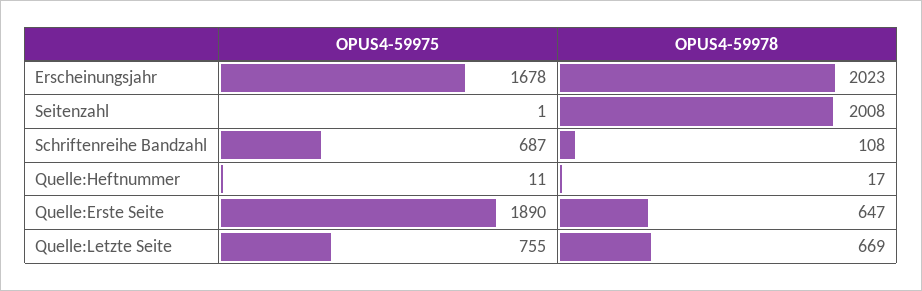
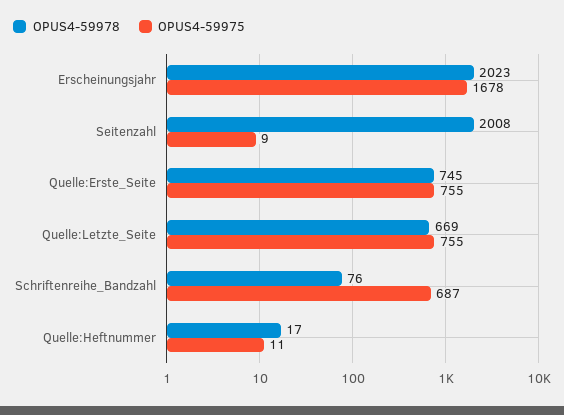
OPUS4-59975, Seitenzahl: 1 -> 9
OPUS4-59978, Schriftenreihe Bandzahl: 108 -> 76
OPUS4-59975, Quelle:Erste Seite: 1890 -> 755
OPUS4-59978, Quelle:Erste Seite: 647 -> 745

